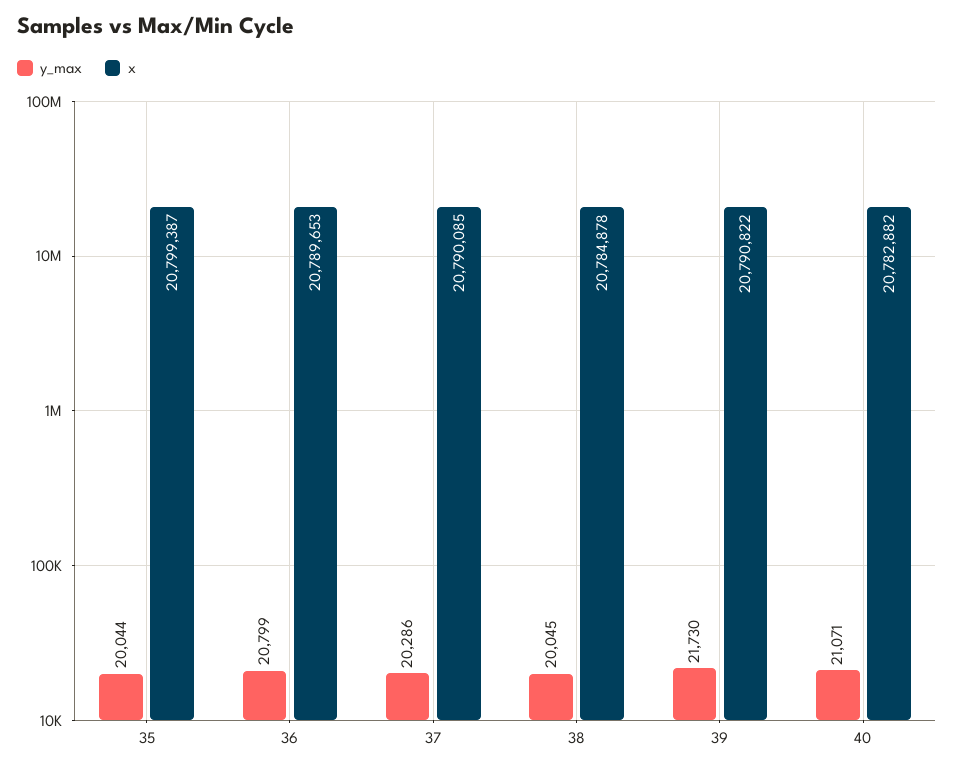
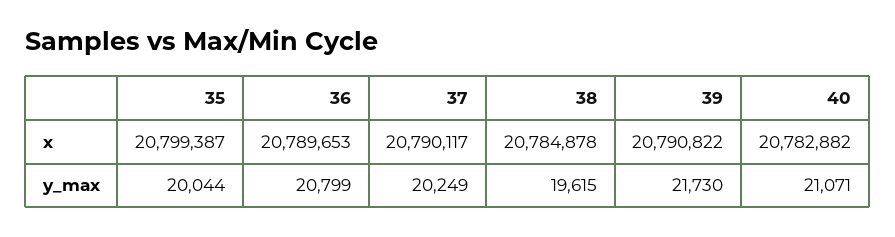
y_max, 37: 20286 -> 20249
x, 37: 20790085 -> 20790117
y_max, 38: 20045 -> 19615

